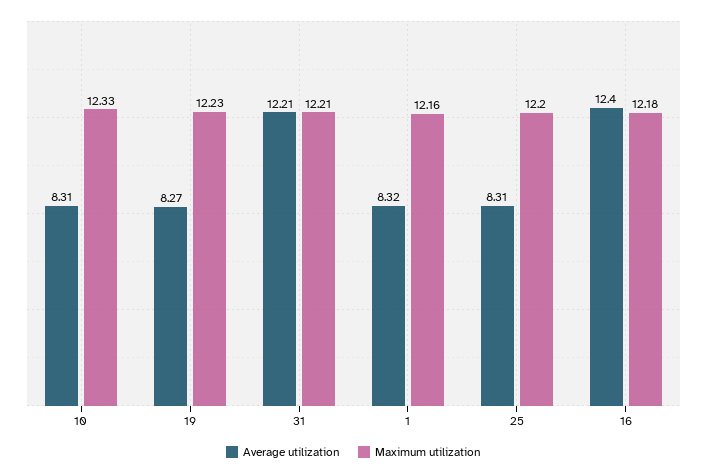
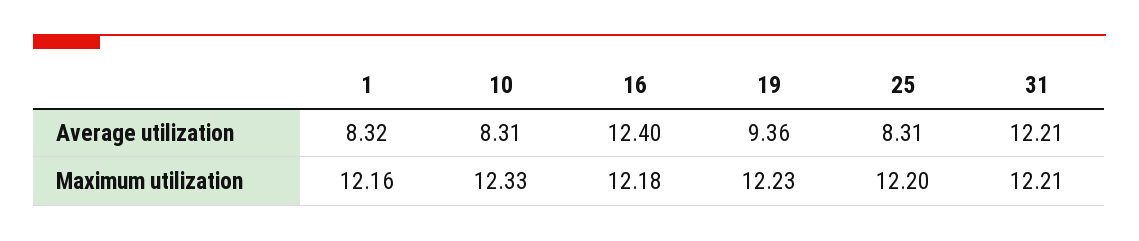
Average utilization, 19: 8.27 -> 9.36

